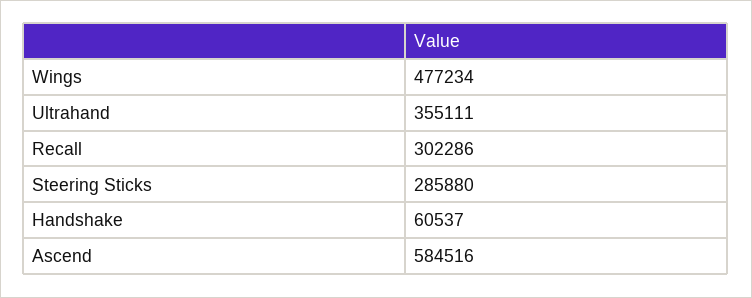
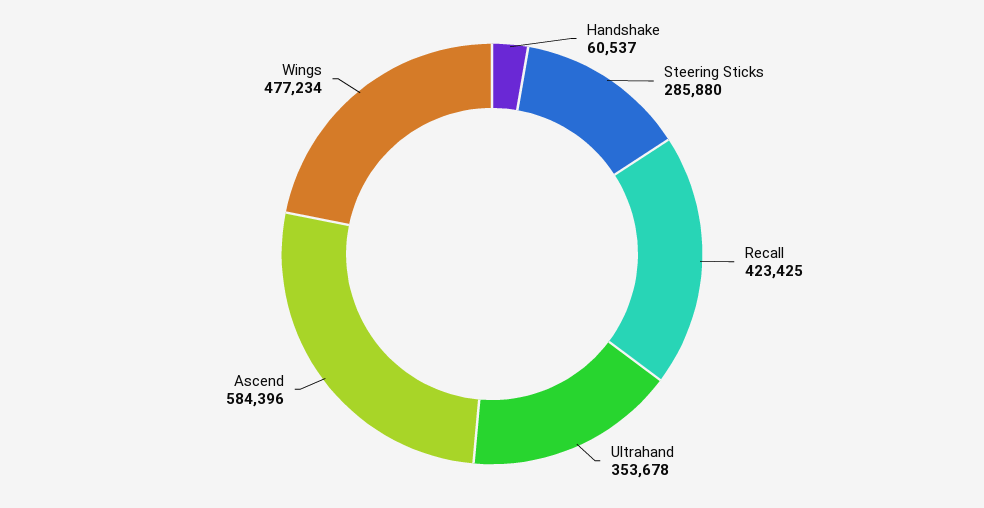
Ultrahand: 355111 -> 353678
Recall: 302286 -> 423425
Ascend: 584516 -> 584396

